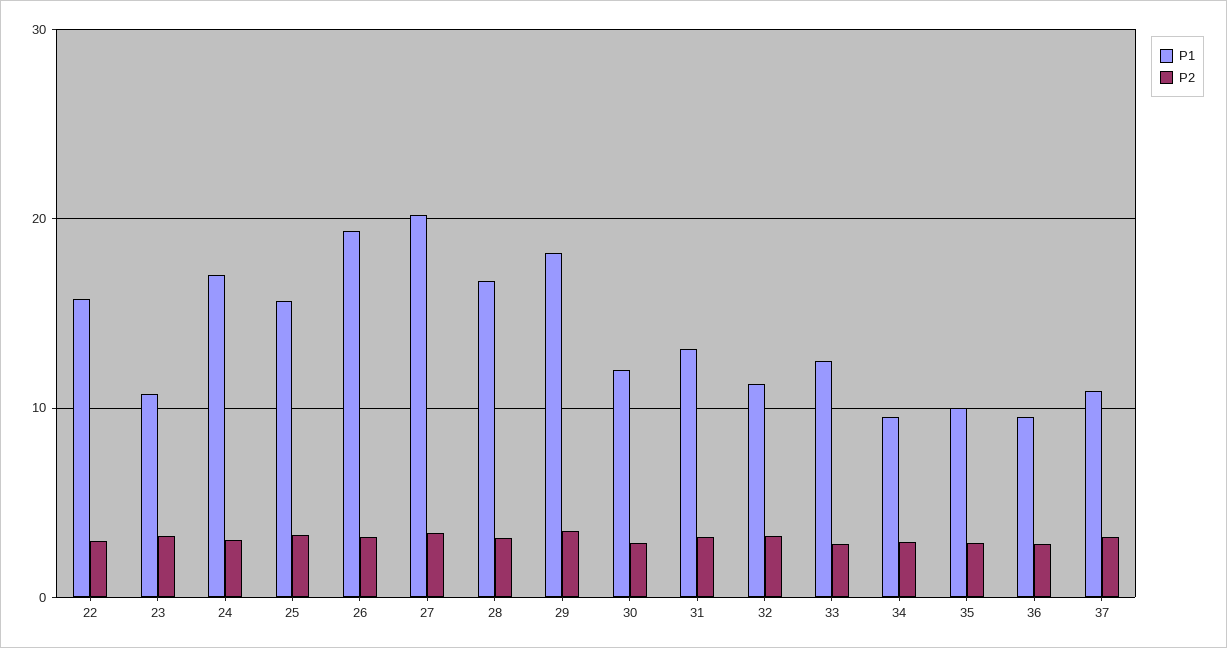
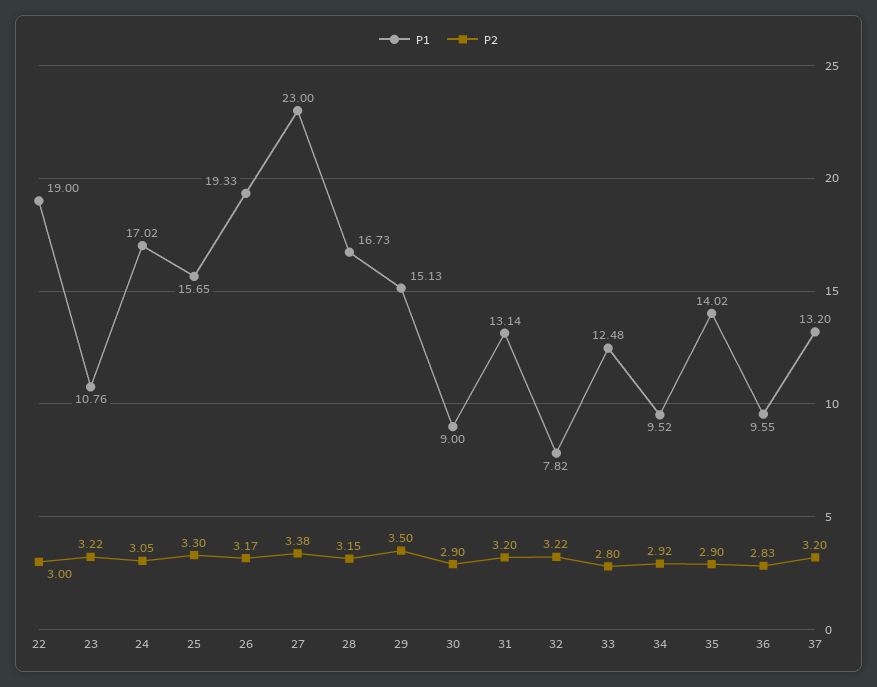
P1, 22: 16 -> 19
P1, 27: 20 -> 23
P1, 29: 18 -> 15.13
P1, 30: 12 -> 9
P1, 32: 11 -> 7.82
P1, 35: 10 -> 14.02
P1, 37: 11 -> 13.2

